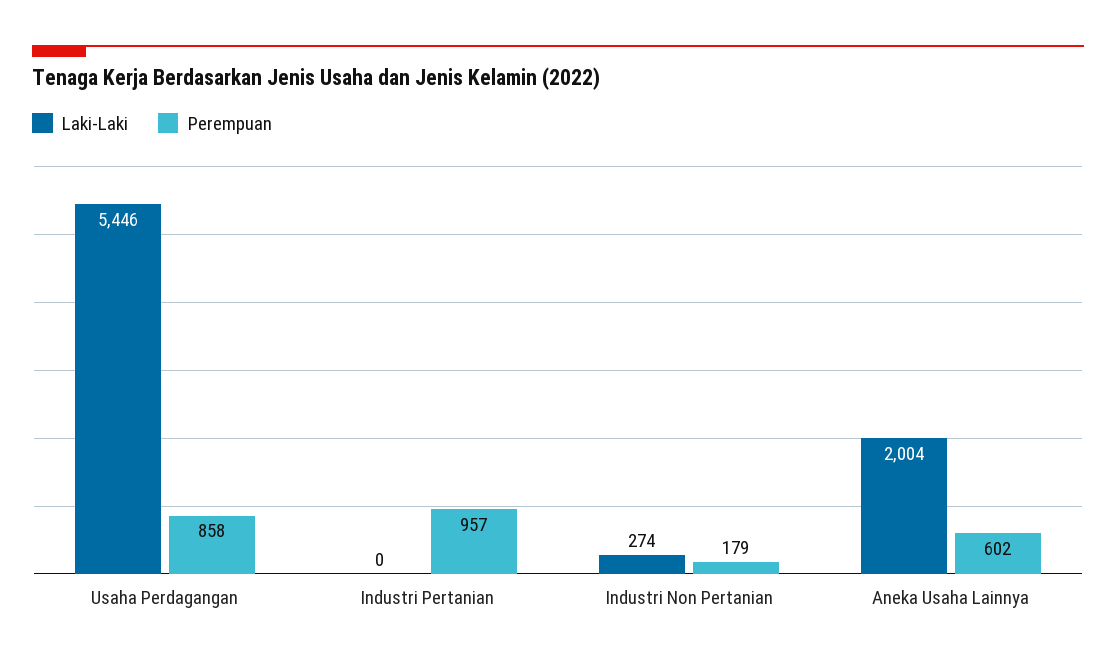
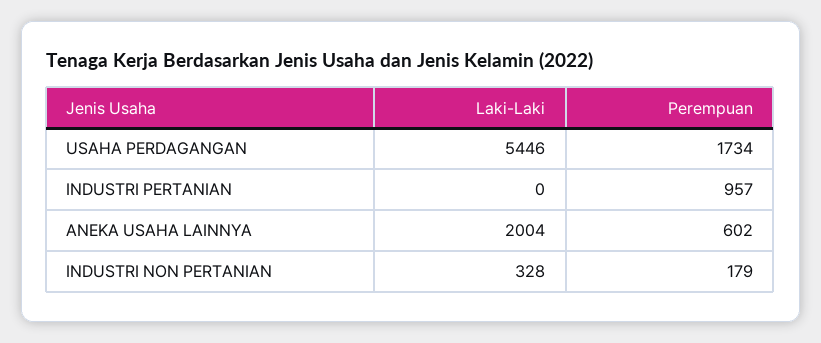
Perempuan, Usaha Perdagangan: 858 -> 1734
Laki-Laki, Industri Non Pertanian: 274 -> 328

